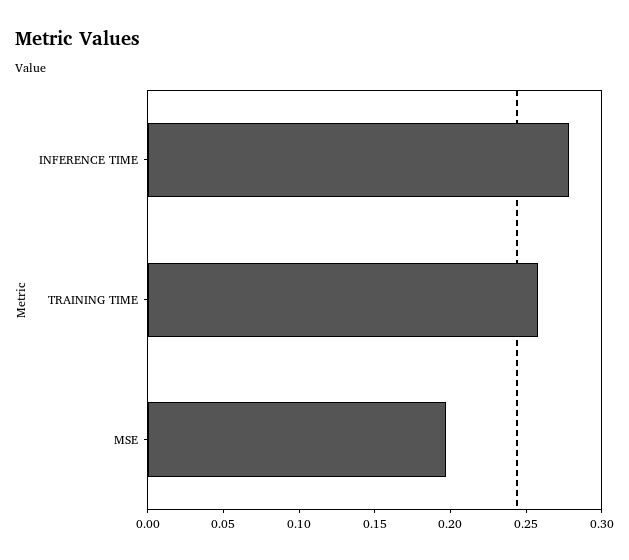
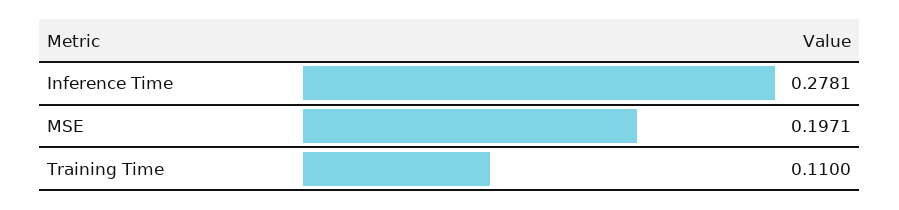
TRAINING TIME: 0.26 -> 0.11

